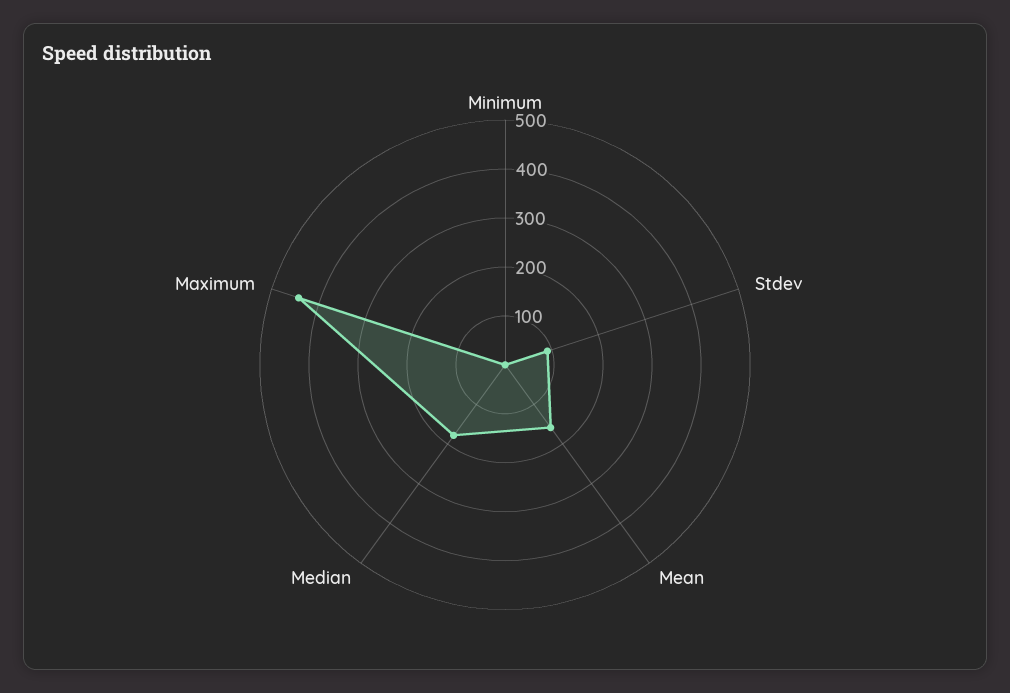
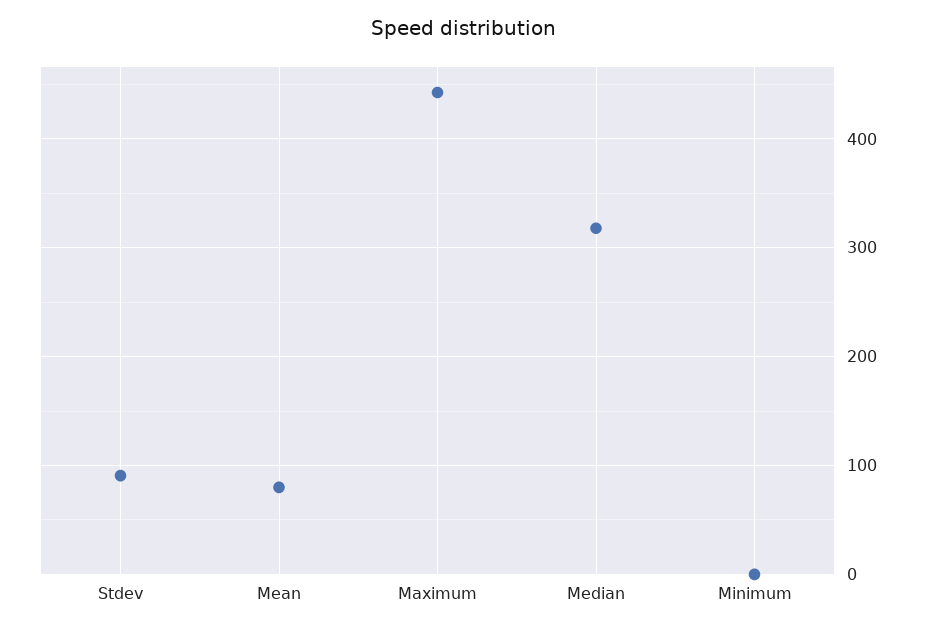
Mean: 160 -> 80
Median: 180 -> 320

